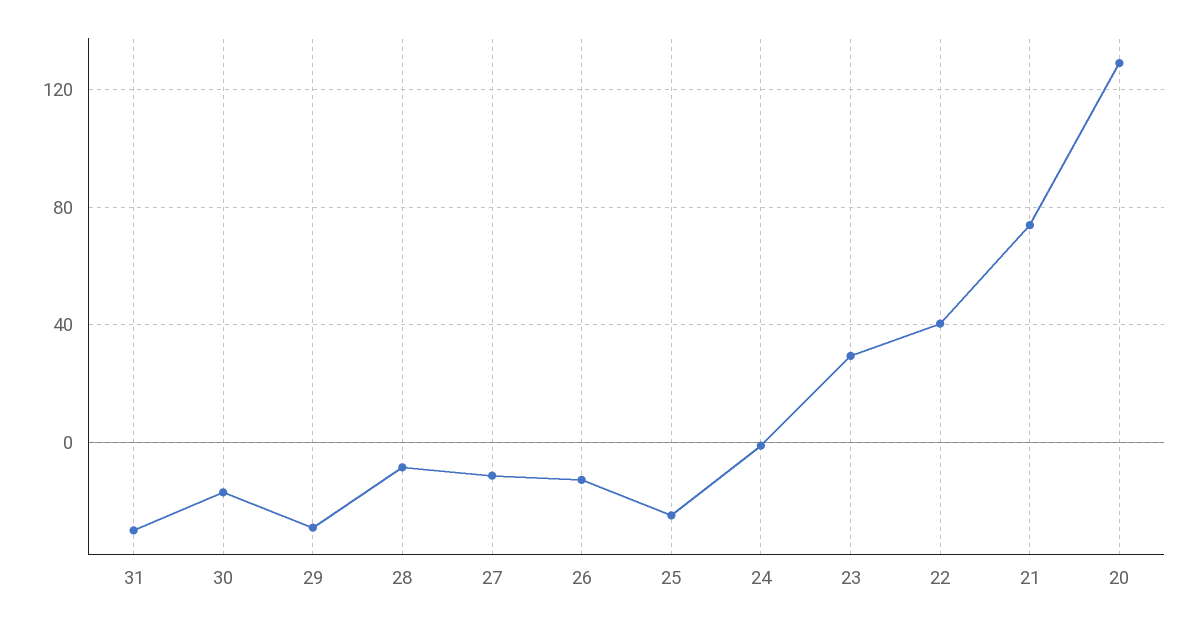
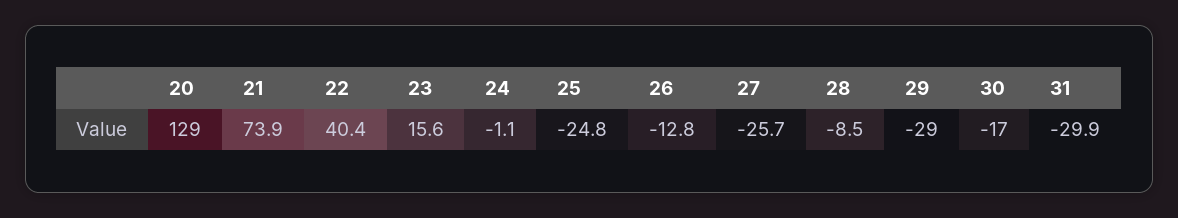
27: -10 -> -25.7
23: 30 -> 15.6

